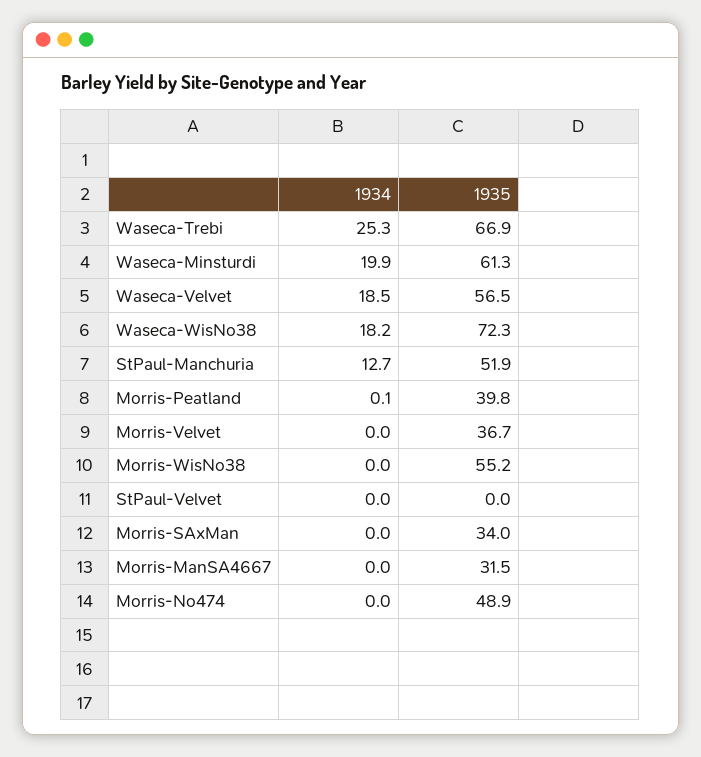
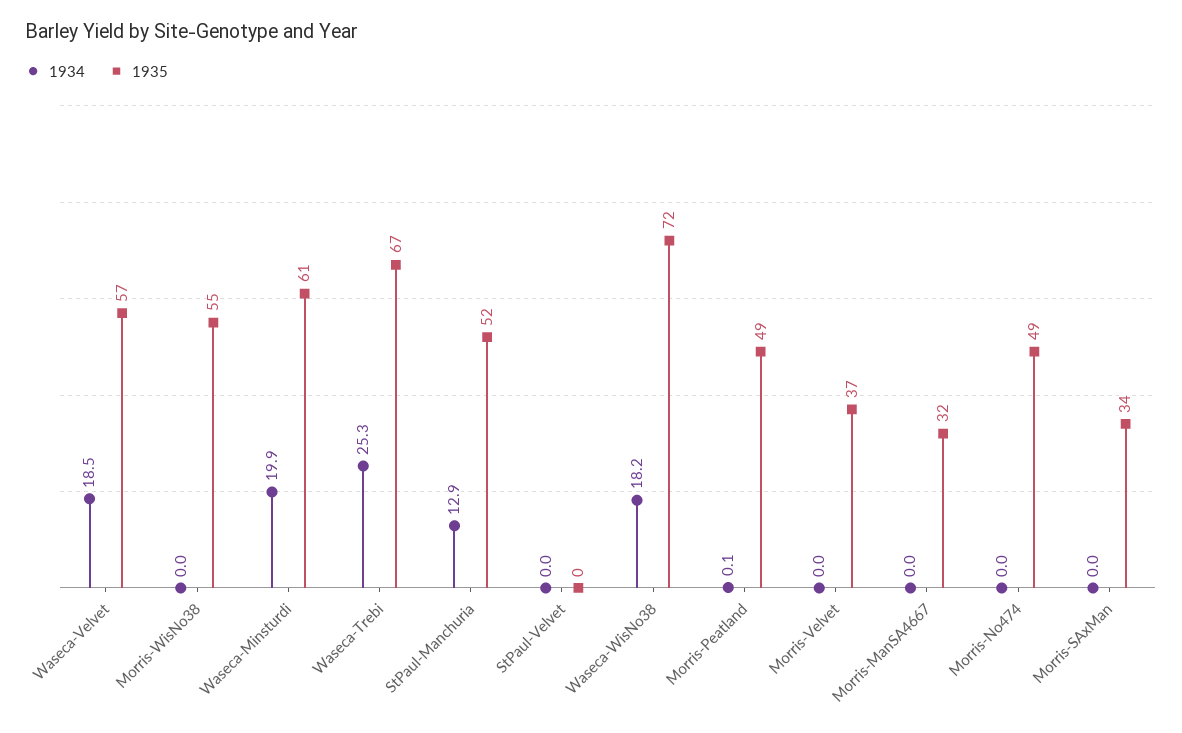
1934, StPaul-Manchuria: 12.7 -> 12.9
1935, Morris-Peatland: 39.8 -> 49

